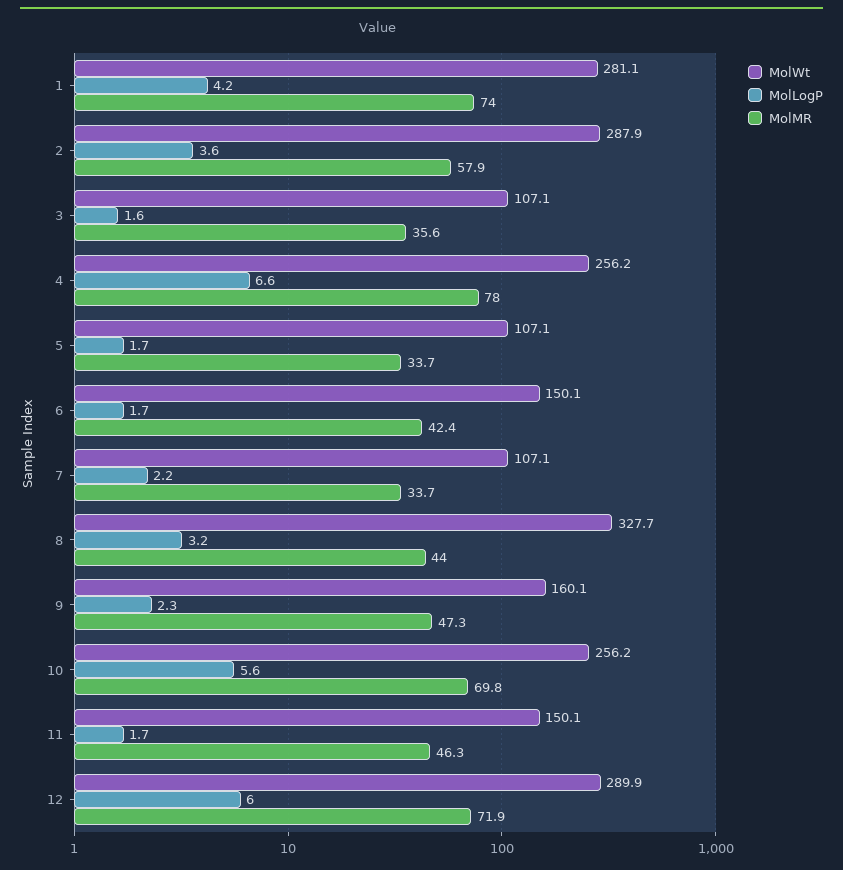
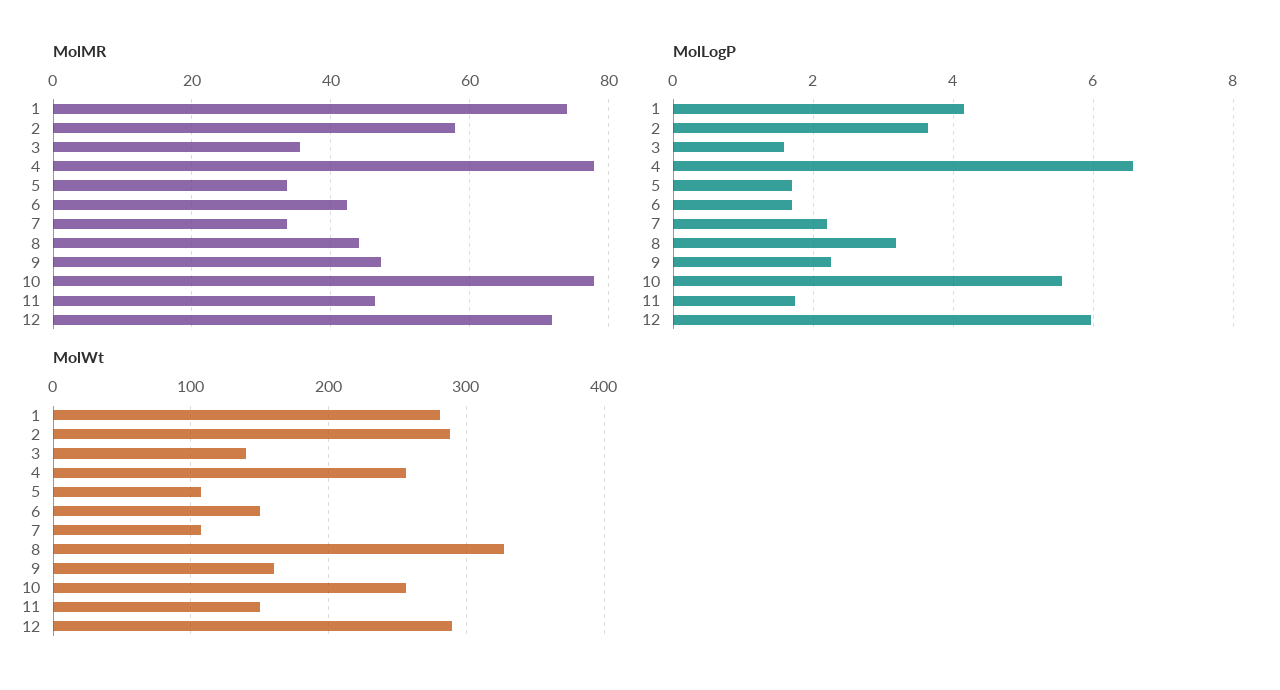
MolWt, 3: 107.1 -> 140
MolMR, 10: 69.8 -> 78

